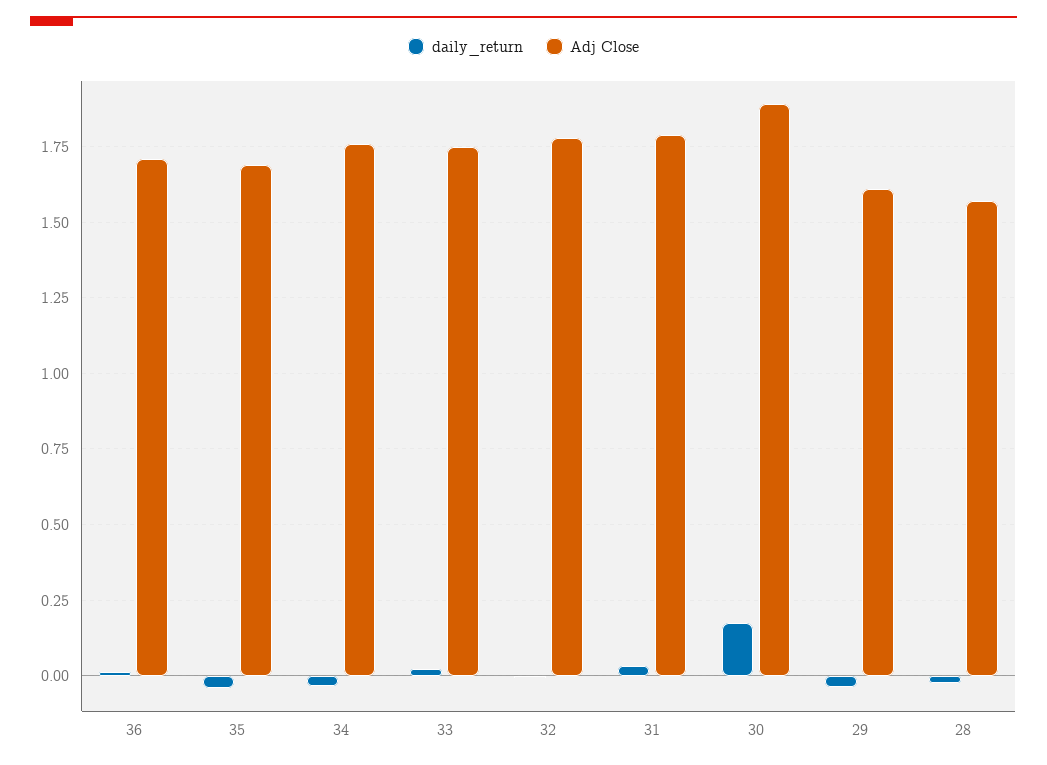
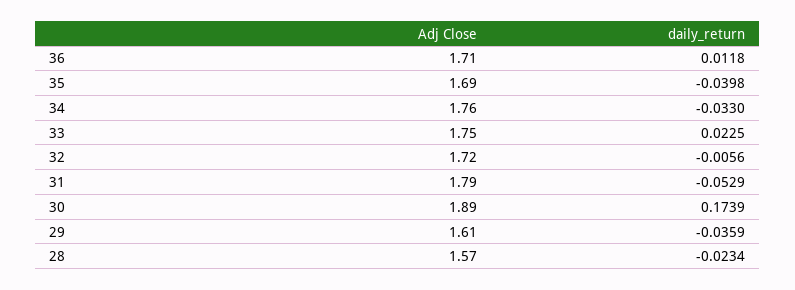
Adj Close, 32: 1.775 -> 1.72
daily_return, 31: 0.025 -> -0.0529

